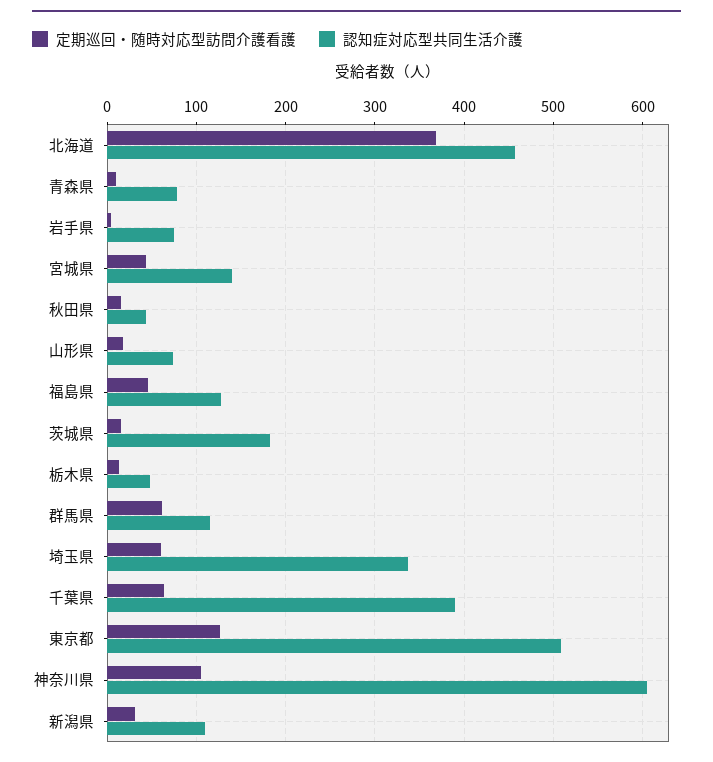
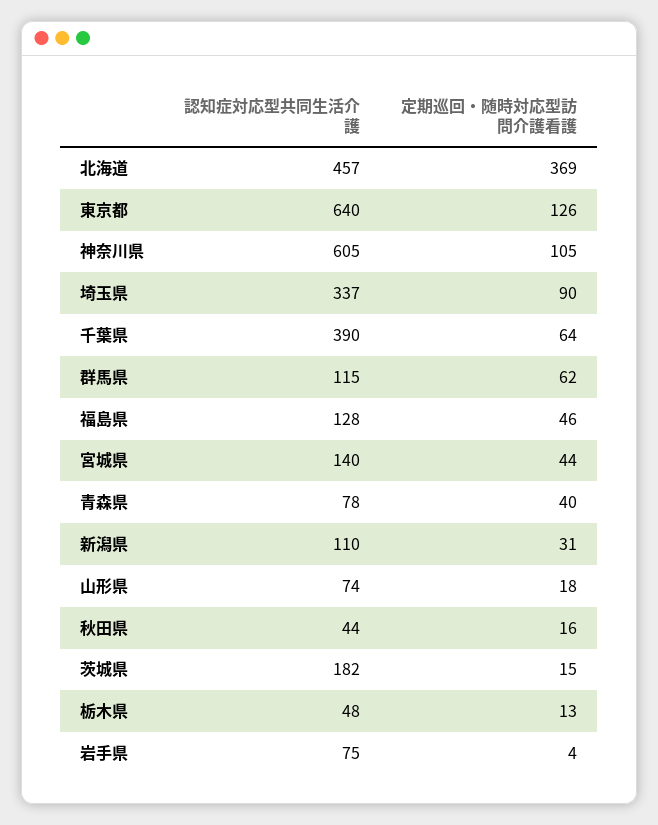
定期巡回・随時対応型訪問介護看護, 青森県: 10 -> 40
定期巡回・随時対応型訪問介護看護, 埼玉県: 60 -> 90
認知症対応型共同生活介護, 東京都: 510 -> 640

